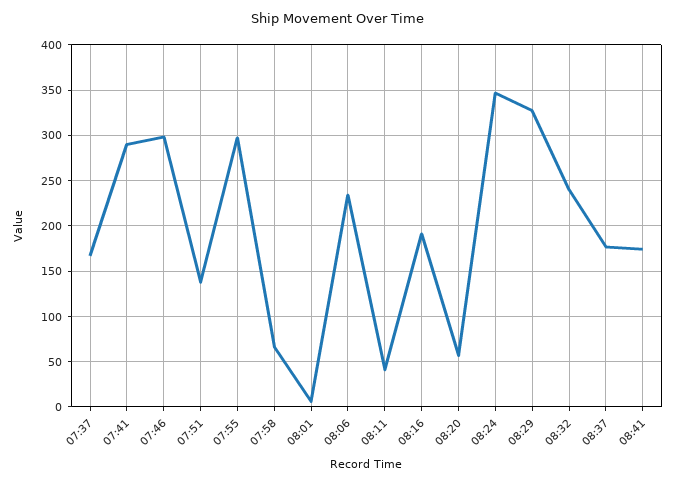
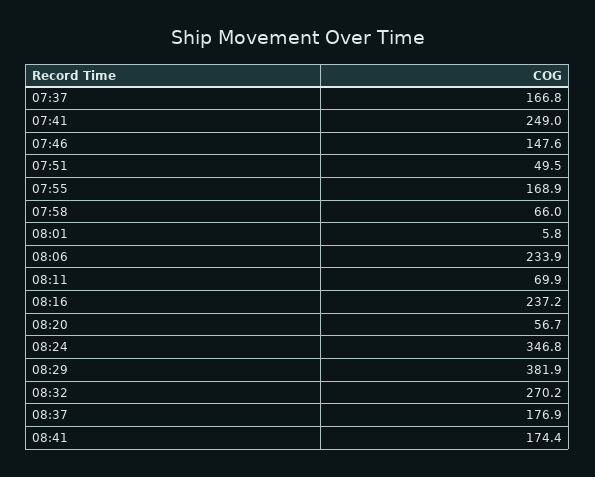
07:41: 290 -> 249
07:46: 300 -> 147.6
07:51: 140 -> 49.5
07:55: 300 -> 168.9
08:11: 40 -> 69.9
08:16: 190 -> 237.2
08:29: 330 -> 381.9
08:32: 240 -> 270.2

